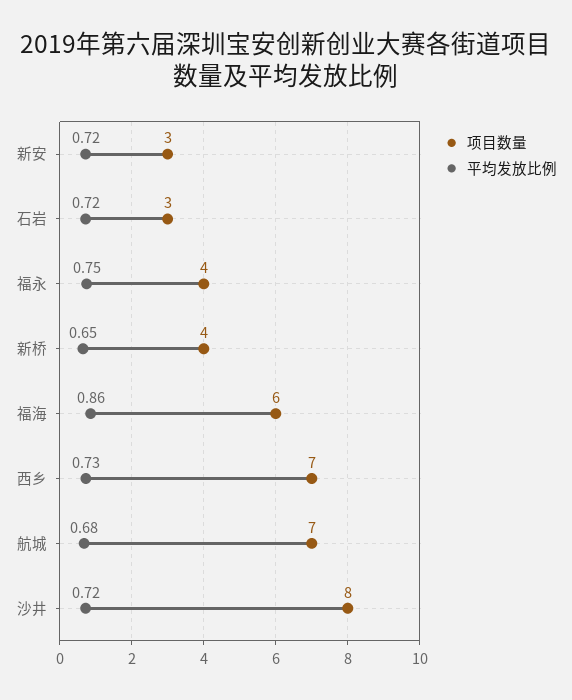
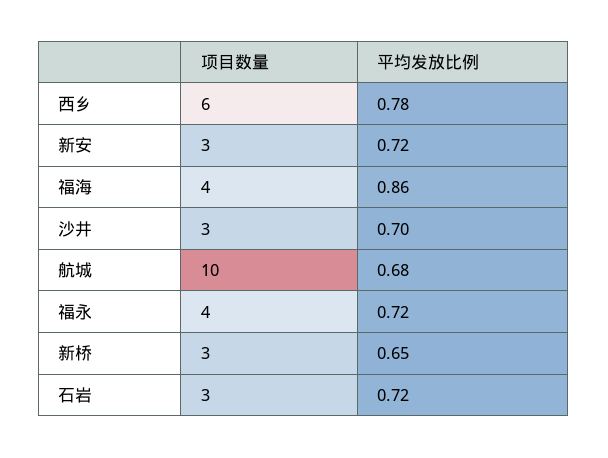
平均发放比例, 福永: 0.75 -> 0.72
项目数量, 新桥: 4 -> 3
项目数量, 福海: 6 -> 4
项目数量, 西乡: 7 -> 6
平均发放比例, 西乡: 0.73 -> 0.78
项目数量, 航城: 7 -> 10
项目数量, 沙井: 8 -> 3
平均发放比例, 沙井: 0.72 -> 0.7

